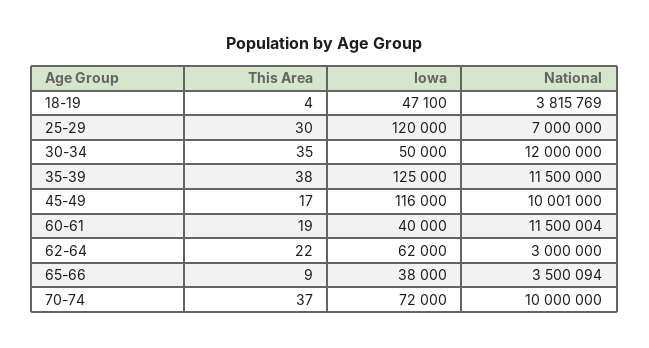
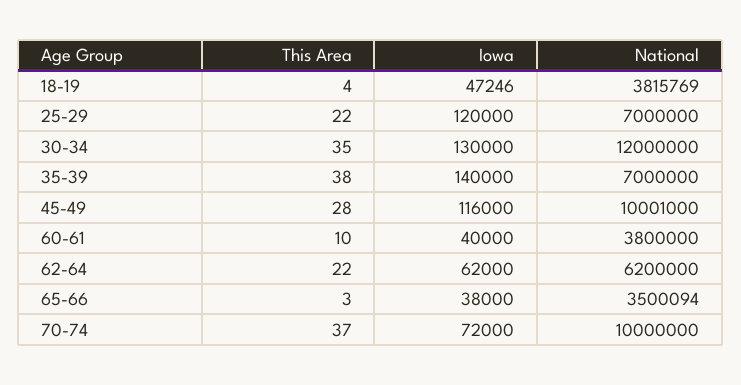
Iowa, 18-19: 47100 -> 47246
This Area, 25-29: 30 -> 22
Iowa, 30-34: 50000 -> 130000
Iowa, 35-39: 125000 -> 140000
National, 35-39: 11500000 -> 7000000
This Area, 45-49: 17 -> 28
This Area, 60-61: 19 -> 10
National, 60-61: 11500004 -> 3800000
National, 62-64: 3000000 -> 6200000
This Area, 65-66: 9 -> 3

